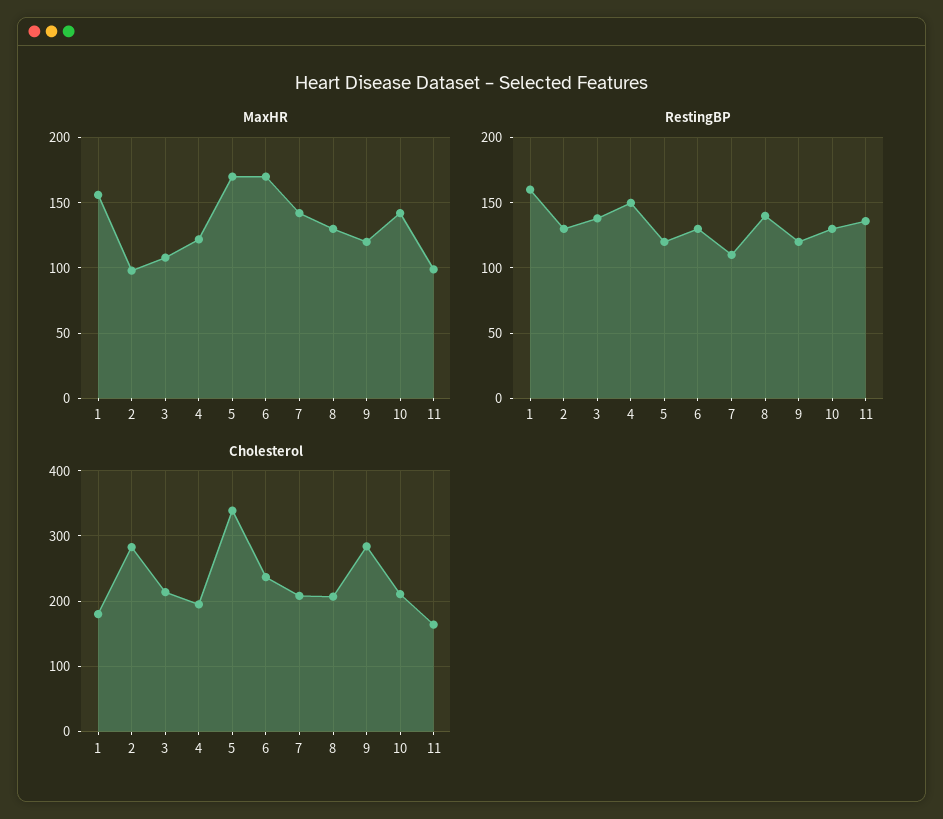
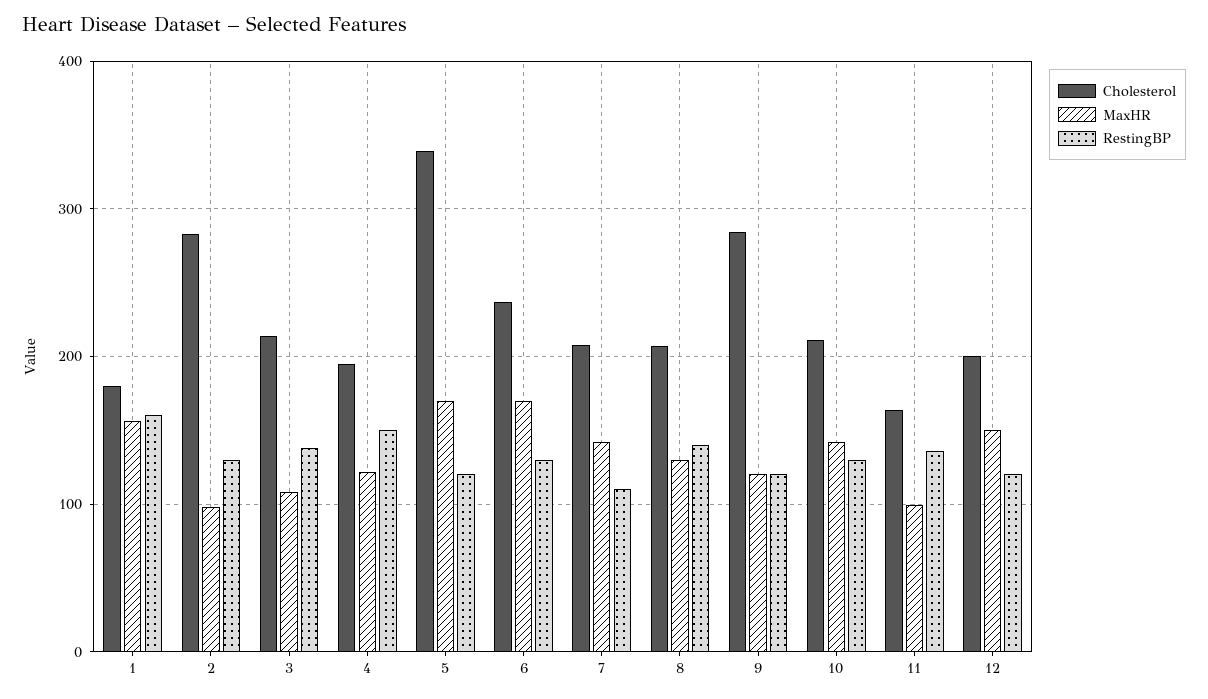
Cholesterol, 12: none -> 200
MaxHR, 12: none -> 150
RestingBP, 12: none -> 120

